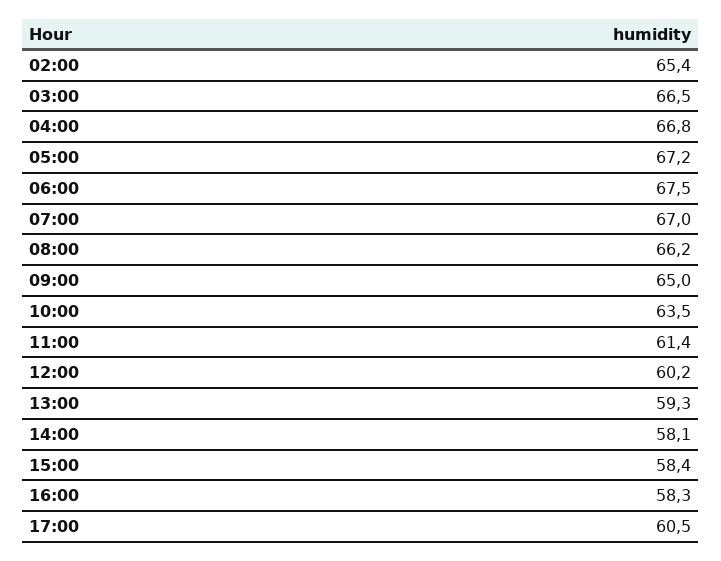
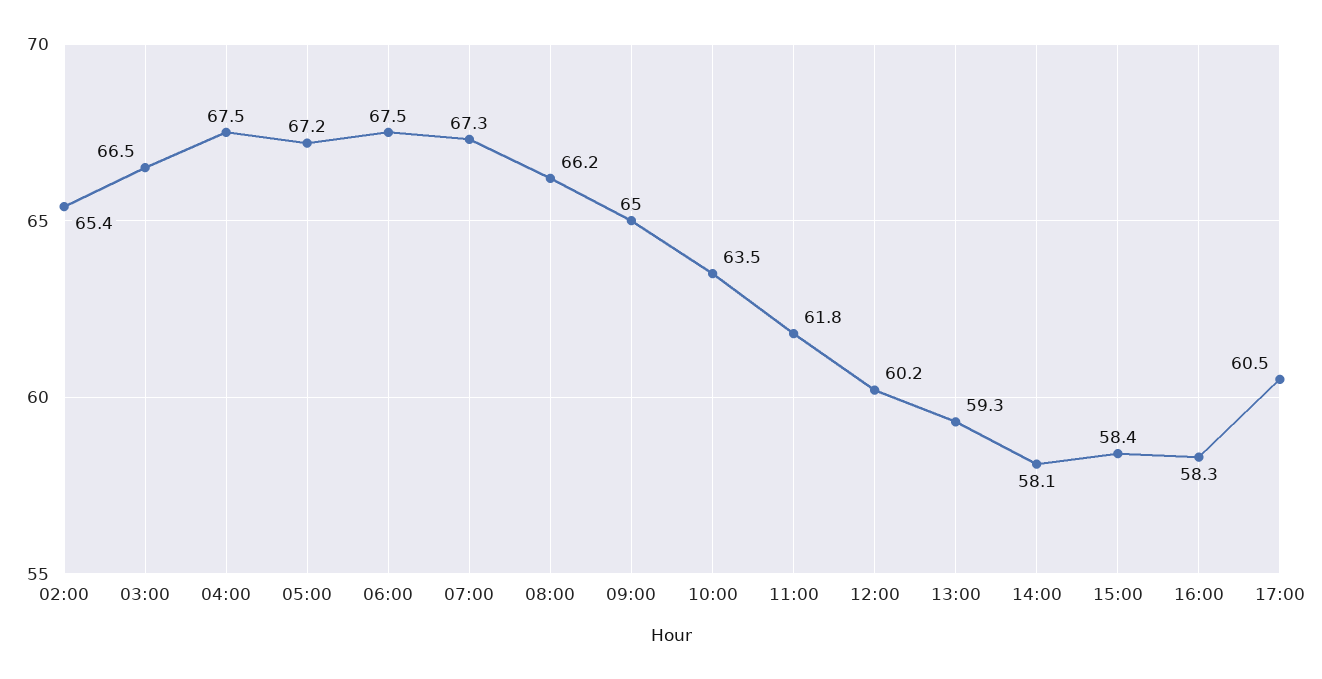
04:00: 66.8 -> 67.5
07:00: 67 -> 67.3
11:00: 61.4 -> 61.8

